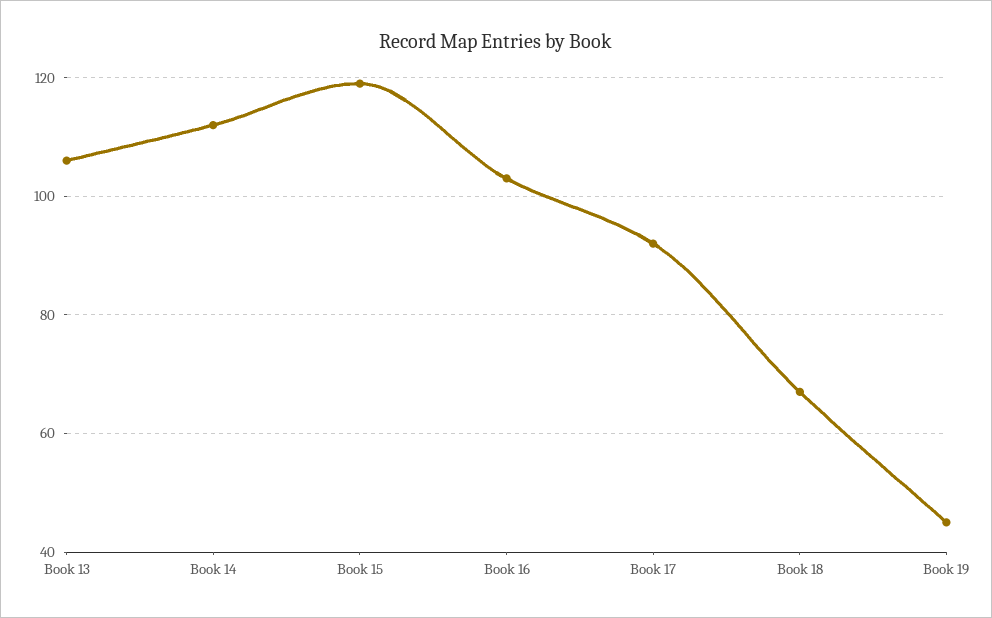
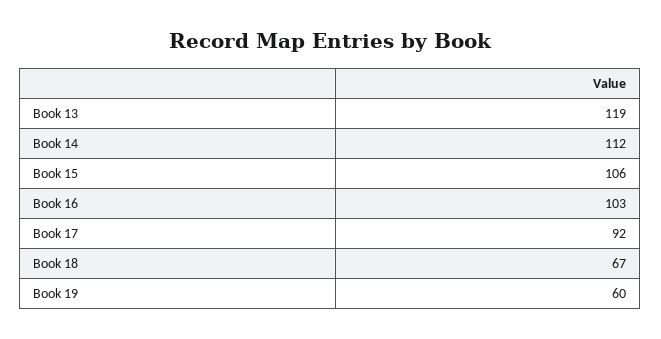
Book 13: 105 -> 119
Book 15: 120 -> 106
Book 19: 45 -> 60

